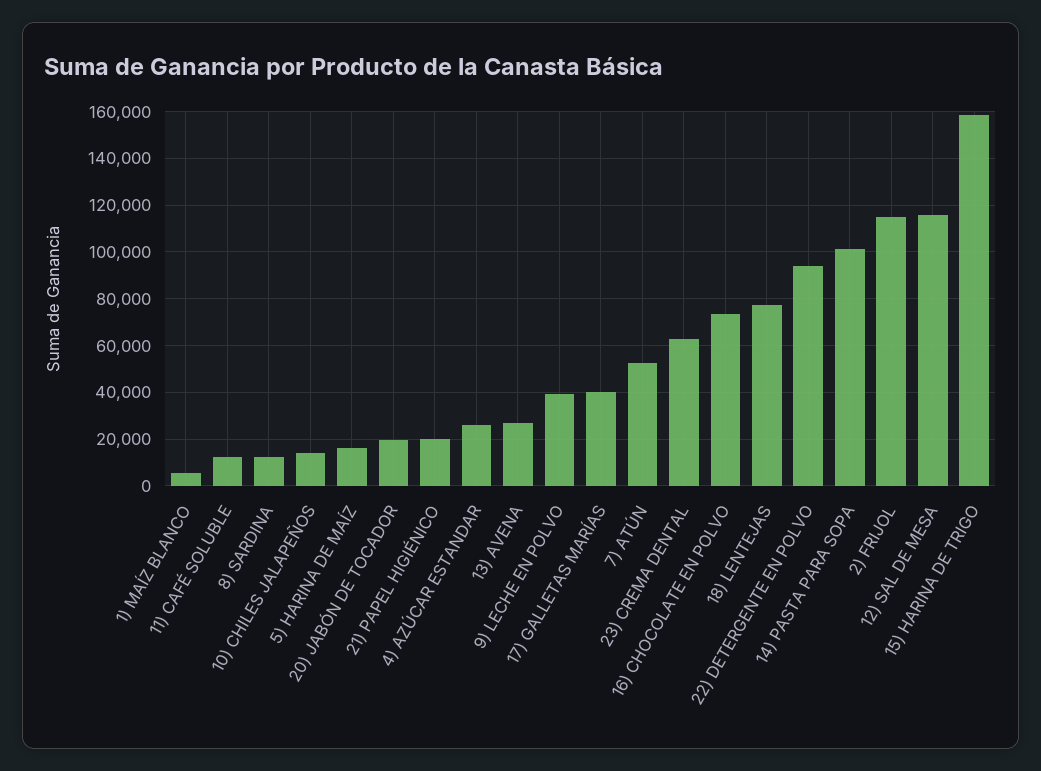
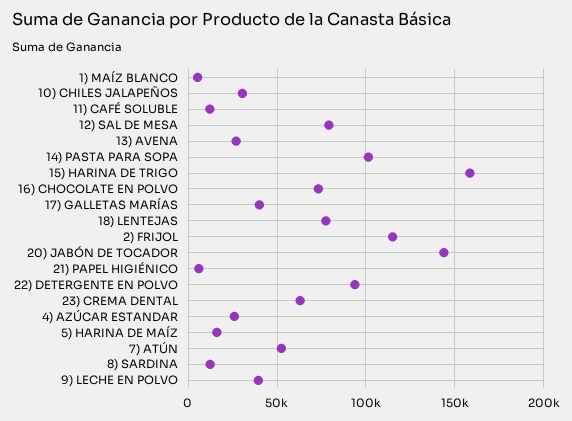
10) CHILES JALAPEÑOS: 15000 -> 30000
20) JABÓN DE TOCADOR: 20000 -> 145000
21) PAPEL HIGIÉNICO: 20000 -> 5000
12) SAL DE MESA: 115000 -> 80000

